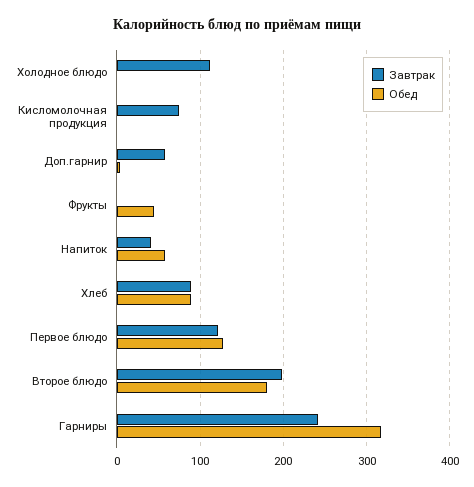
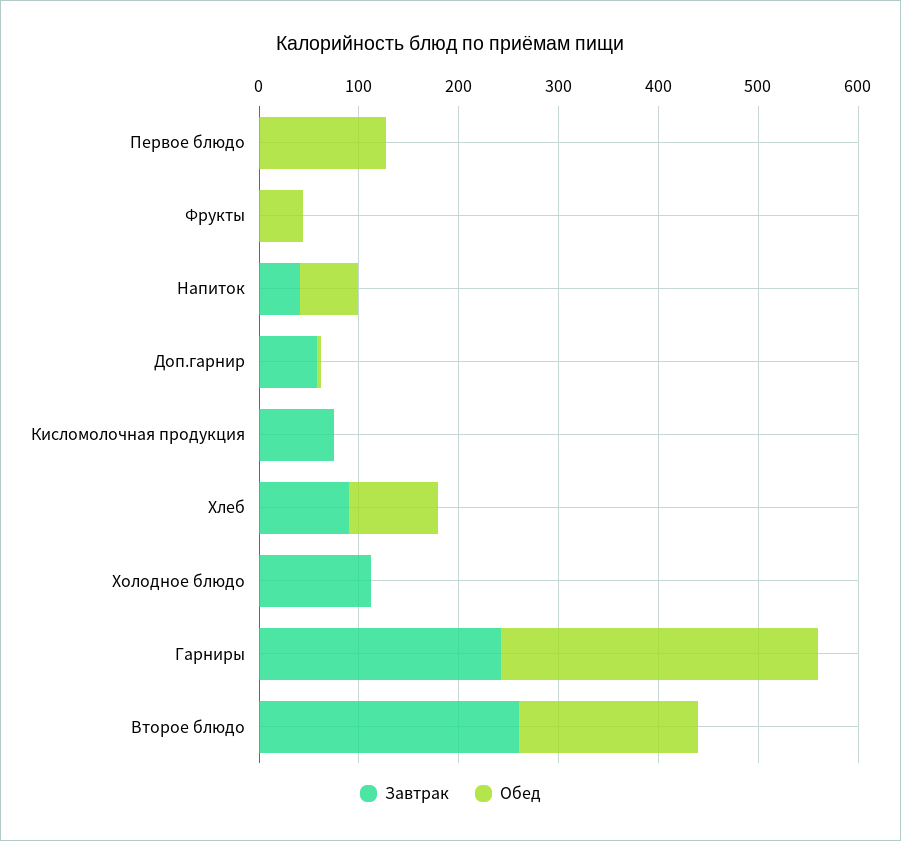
Завтрак, Первое блюдо: 120 -> 0
Завтрак, Второе блюдо: 200 -> 260

